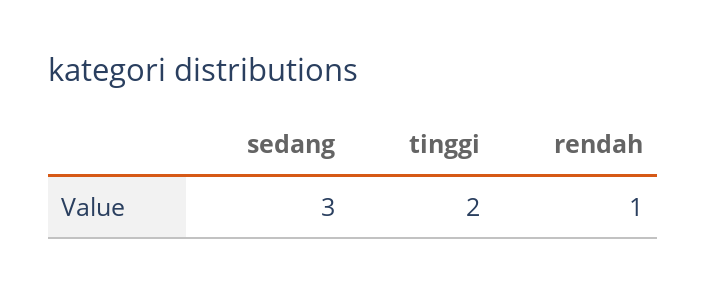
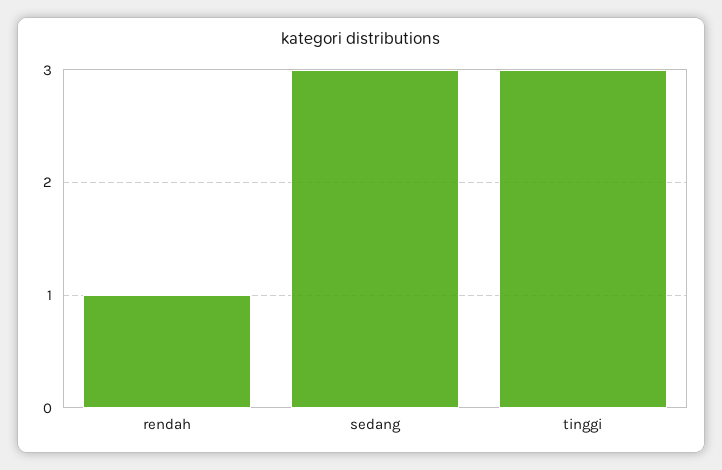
tinggi: 2 -> 3

